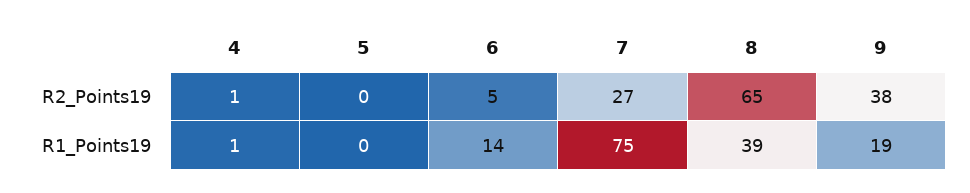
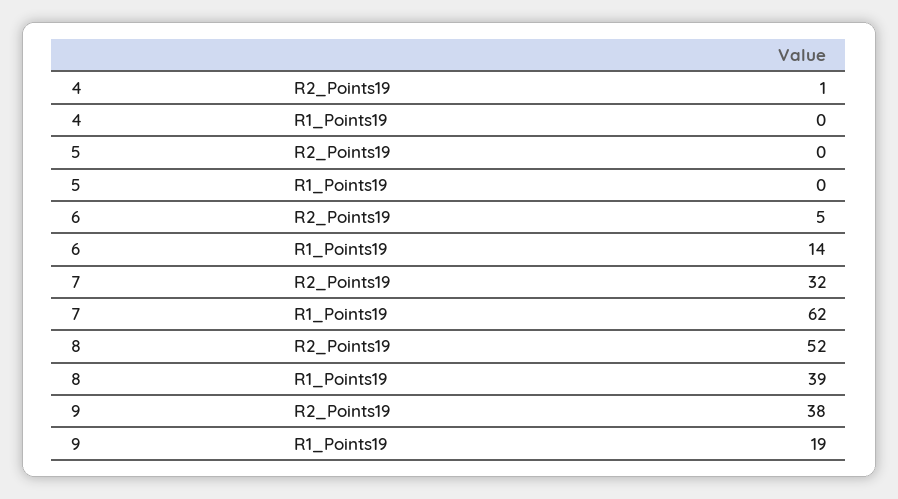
7, R2_Points19: 27 -> 32
8, R2_Points19: 65 -> 52
4, R1_Points19: 1 -> 0
7, R1_Points19: 75 -> 62

